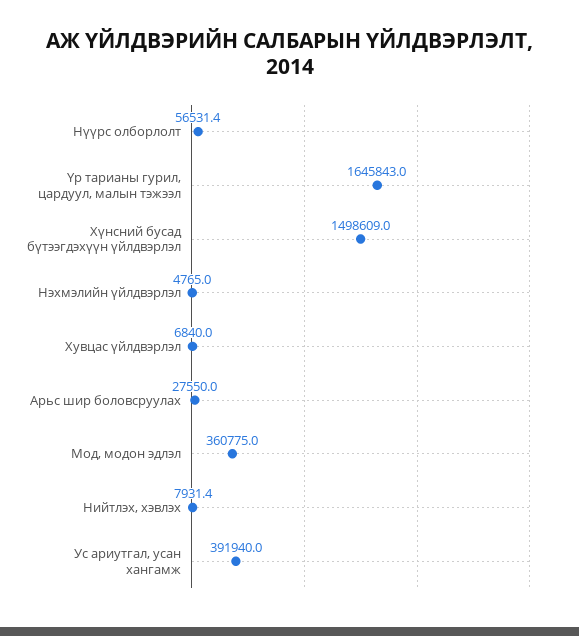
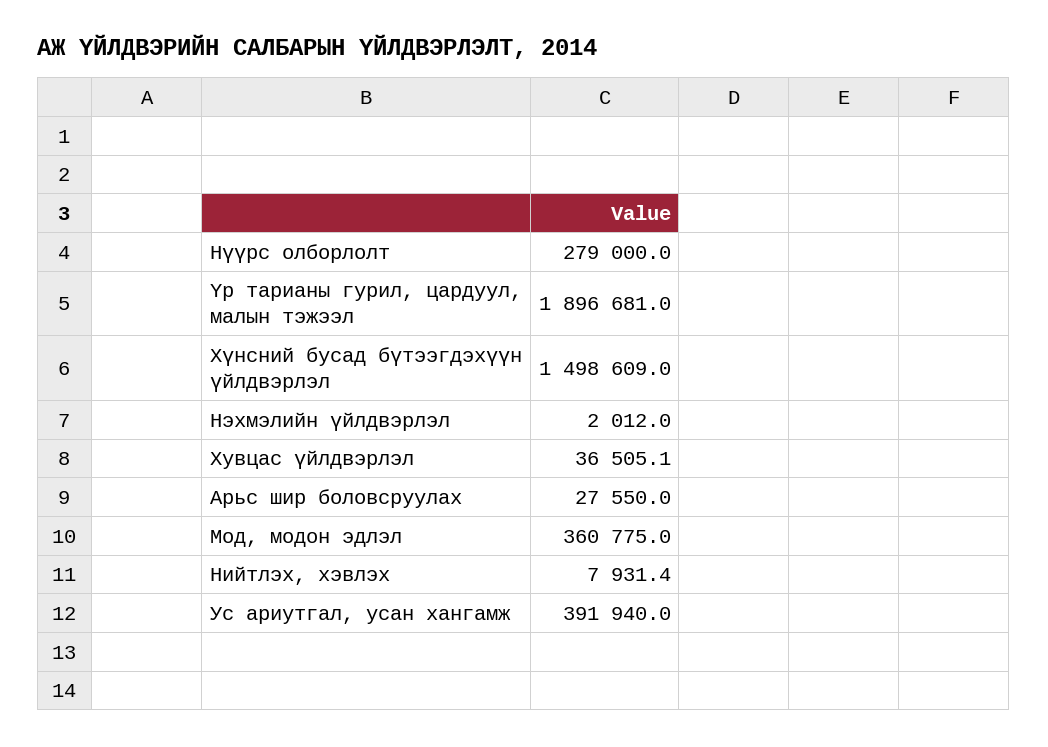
Нүүрс олборлолт: 56531.4 -> 279000
Үр тарианы гурил, цардуул, малын тэжээл: 1645843 -> 1896681
Нэхмэлийн үйлдвэрлэл: 4765 -> 2012
Хувцас үйлдвэрлэл: 6840 -> 36505.1

